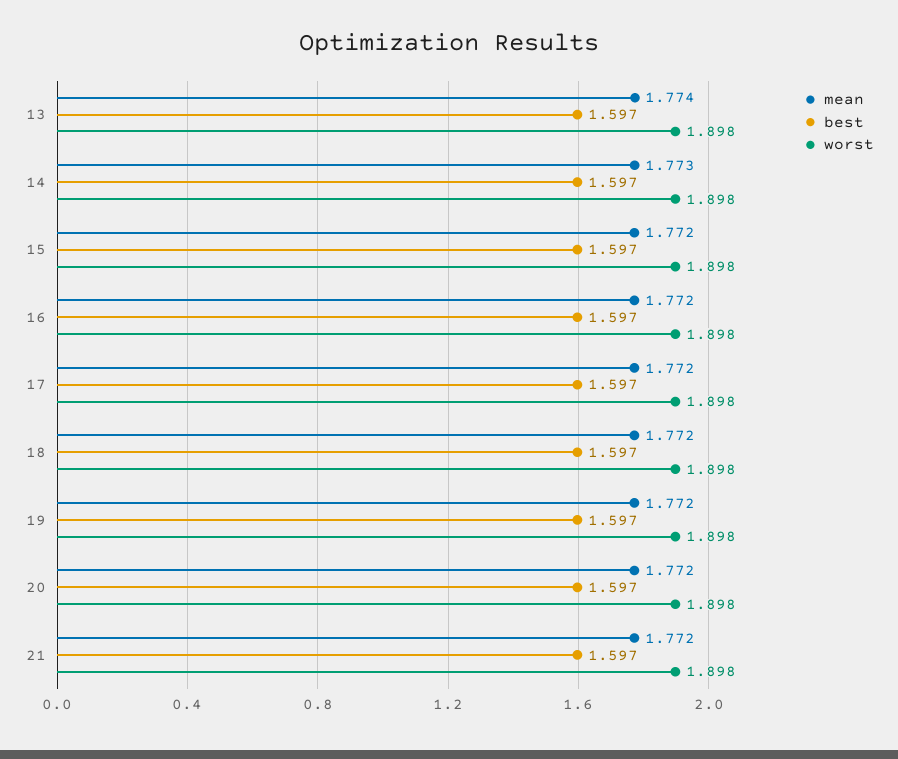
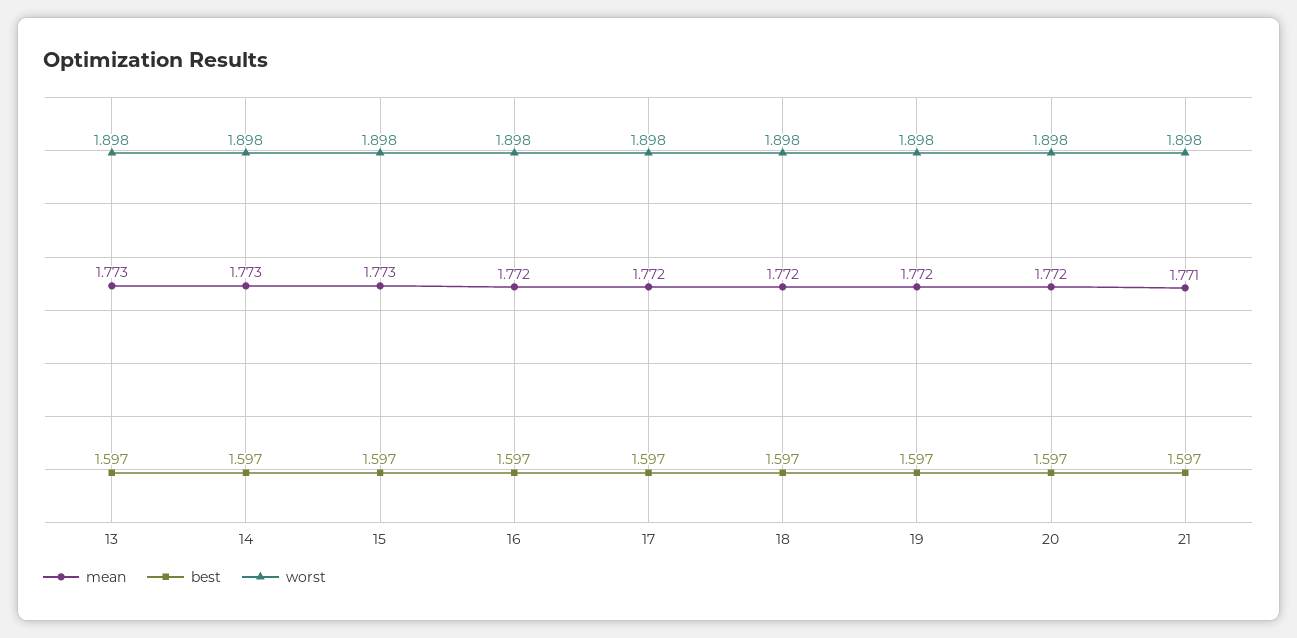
mean, 13: 1.774 -> 1.773
mean, 15: 1.772 -> 1.773
mean, 21: 1.772 -> 1.771

